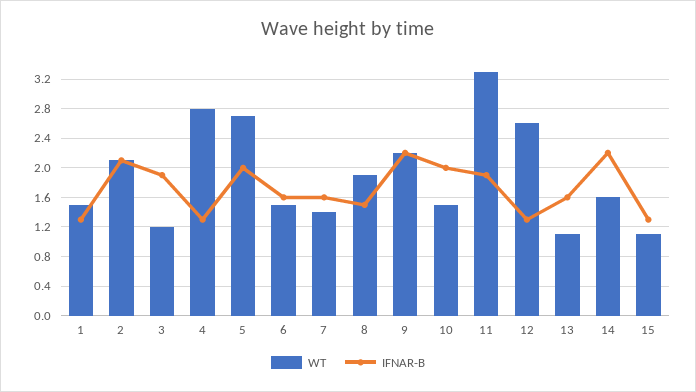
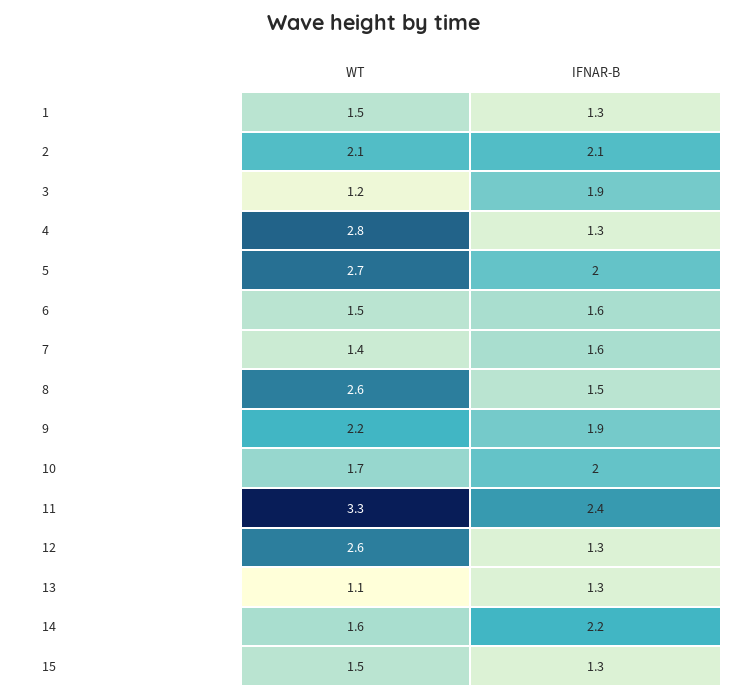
WT, 8: 1.9 -> 2.6
IFNAR-B, 9: 2.2 -> 1.9
WT, 10: 1.5 -> 1.7
IFNAR-B, 11: 1.9 -> 2.4
IFNAR-B, 13: 1.6 -> 1.3
WT, 15: 1.1 -> 1.5

